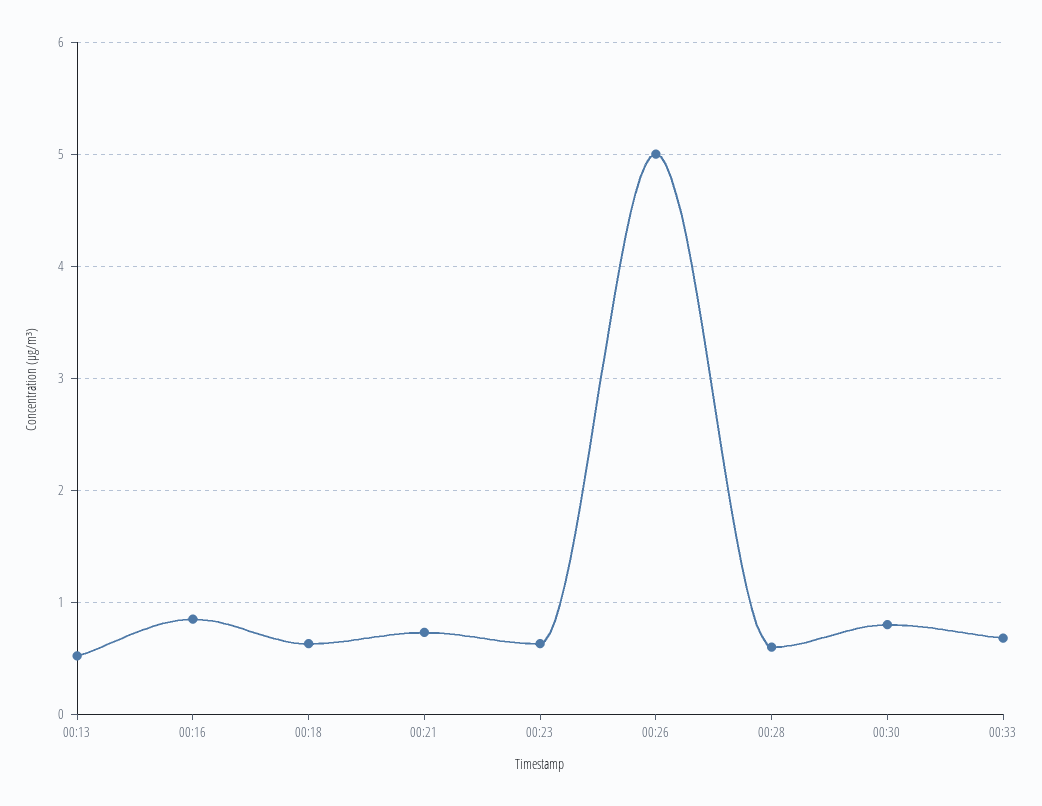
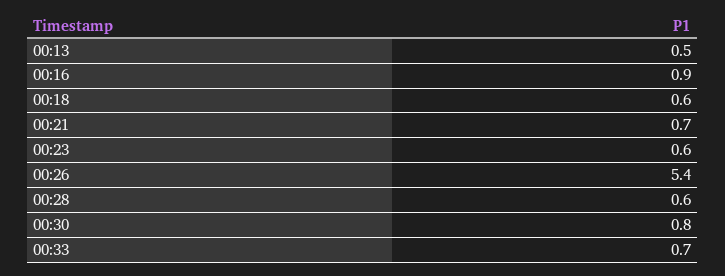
00:26: 5 -> 5.4

